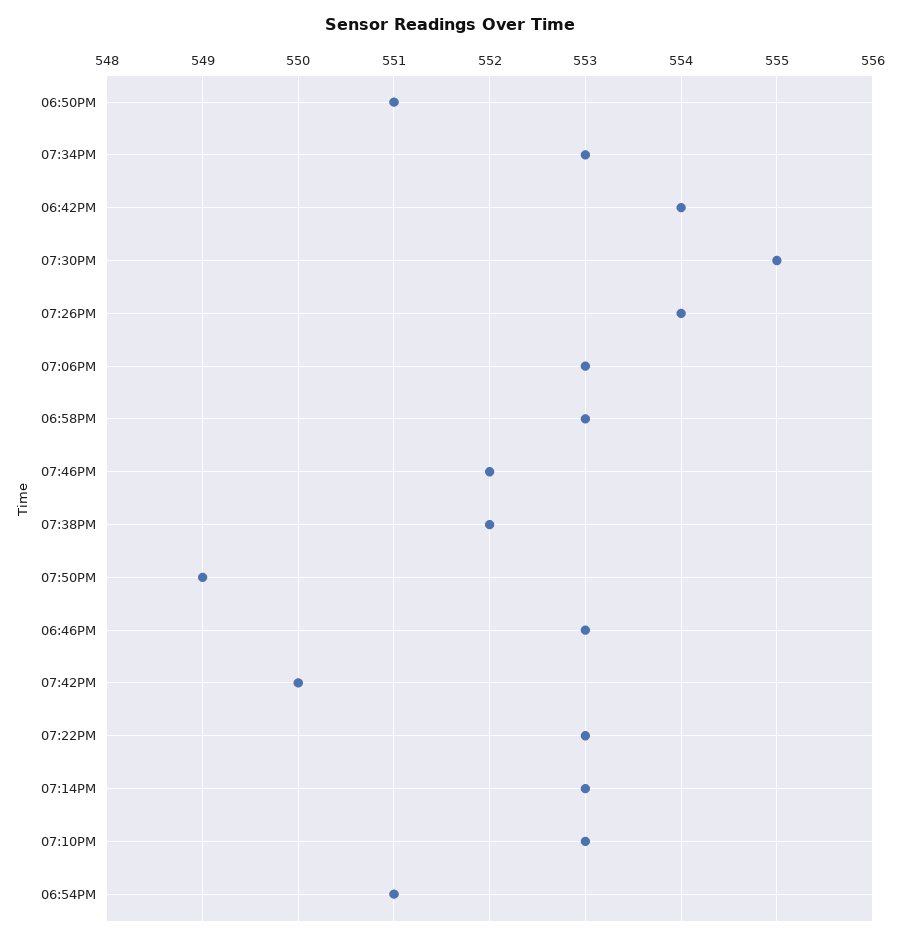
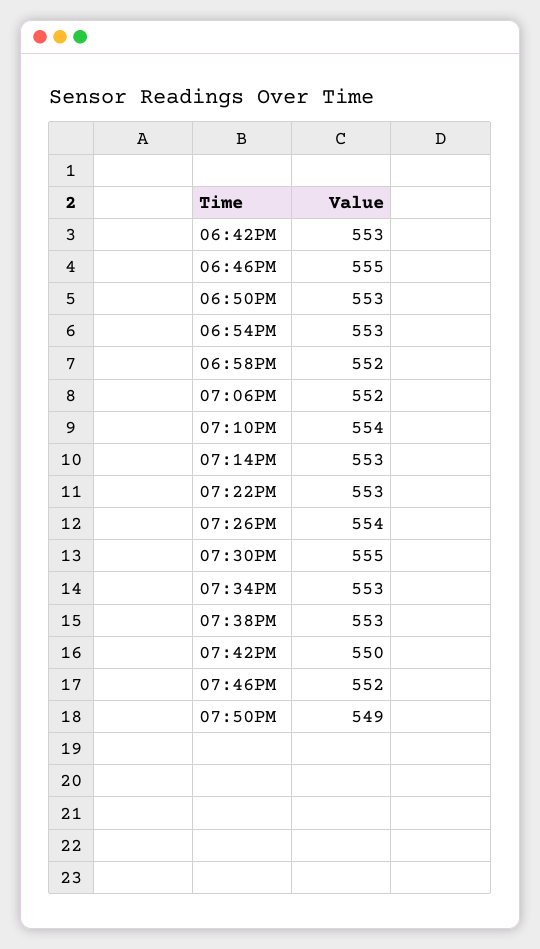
06:50PM: 551 -> 553
06:42PM: 554 -> 553
07:06PM: 553 -> 552
06:58PM: 553 -> 552
07:38PM: 552 -> 553
06:46PM: 553 -> 555
07:10PM: 553 -> 554
06:54PM: 551 -> 553

